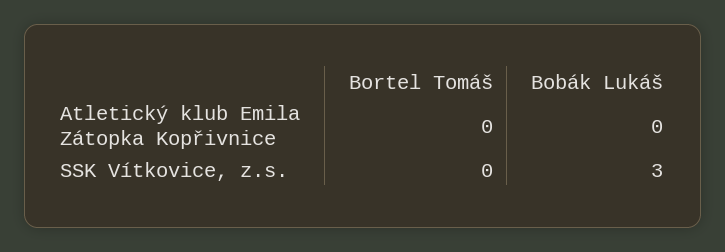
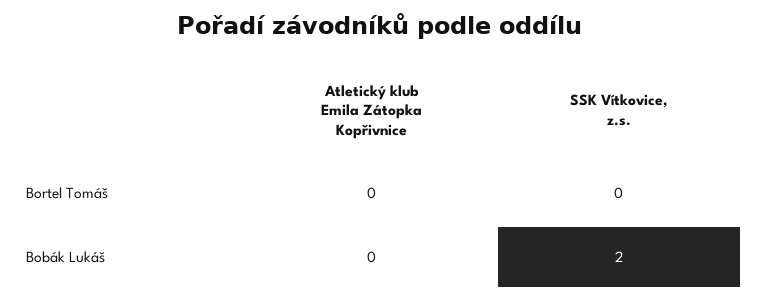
Bobák Lukáš, SSK Vítkovice, z.s.: 3 -> 2

